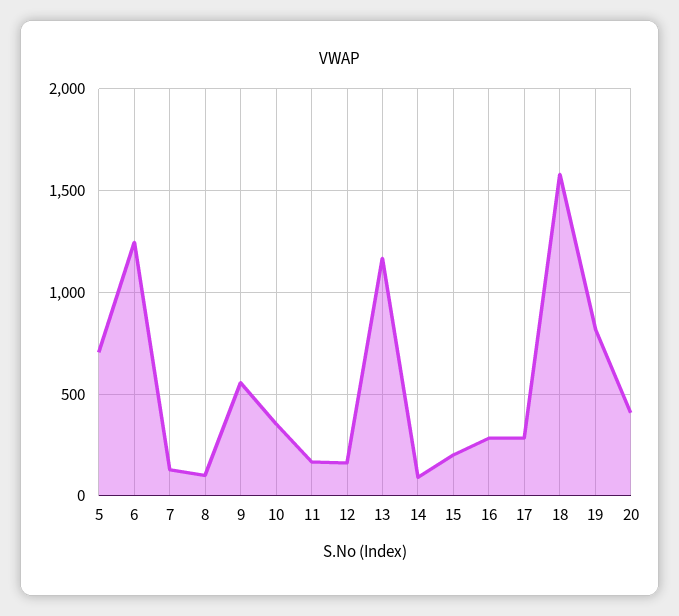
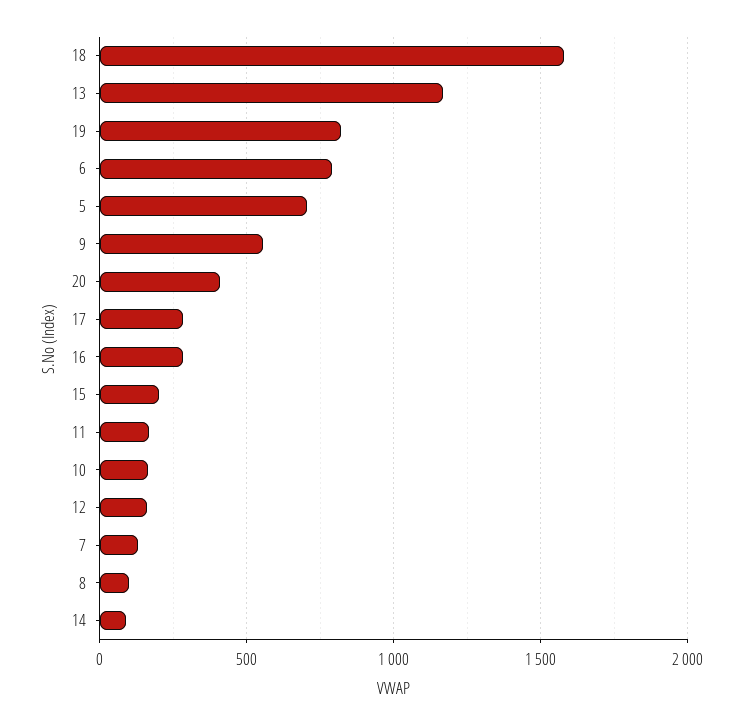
6: 1250 -> 800
10: 350 -> 150

